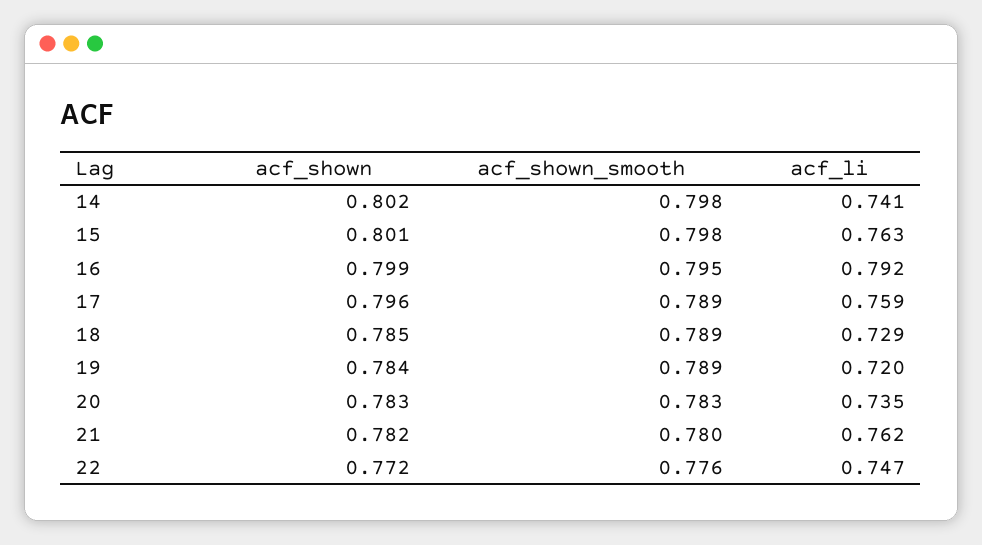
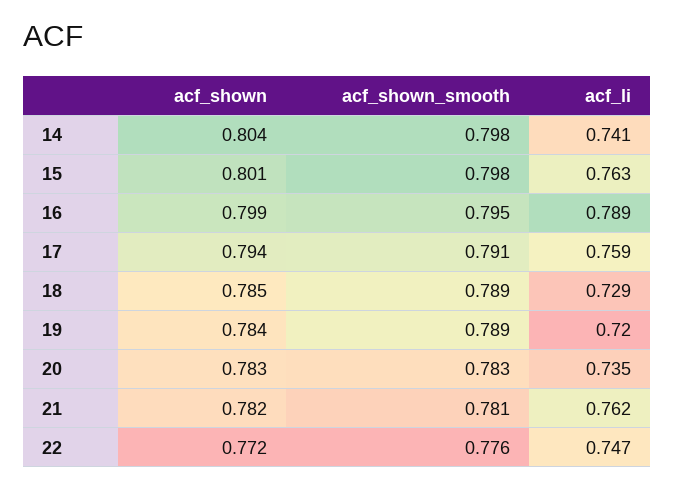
acf_shown, 14: 0.802 -> 0.804
acf_li, 16: 0.792 -> 0.789
acf_shown, 17: 0.796 -> 0.794
acf_shown_smooth, 17: 0.789 -> 0.791
acf_shown_smooth, 21: 0.78 -> 0.781

